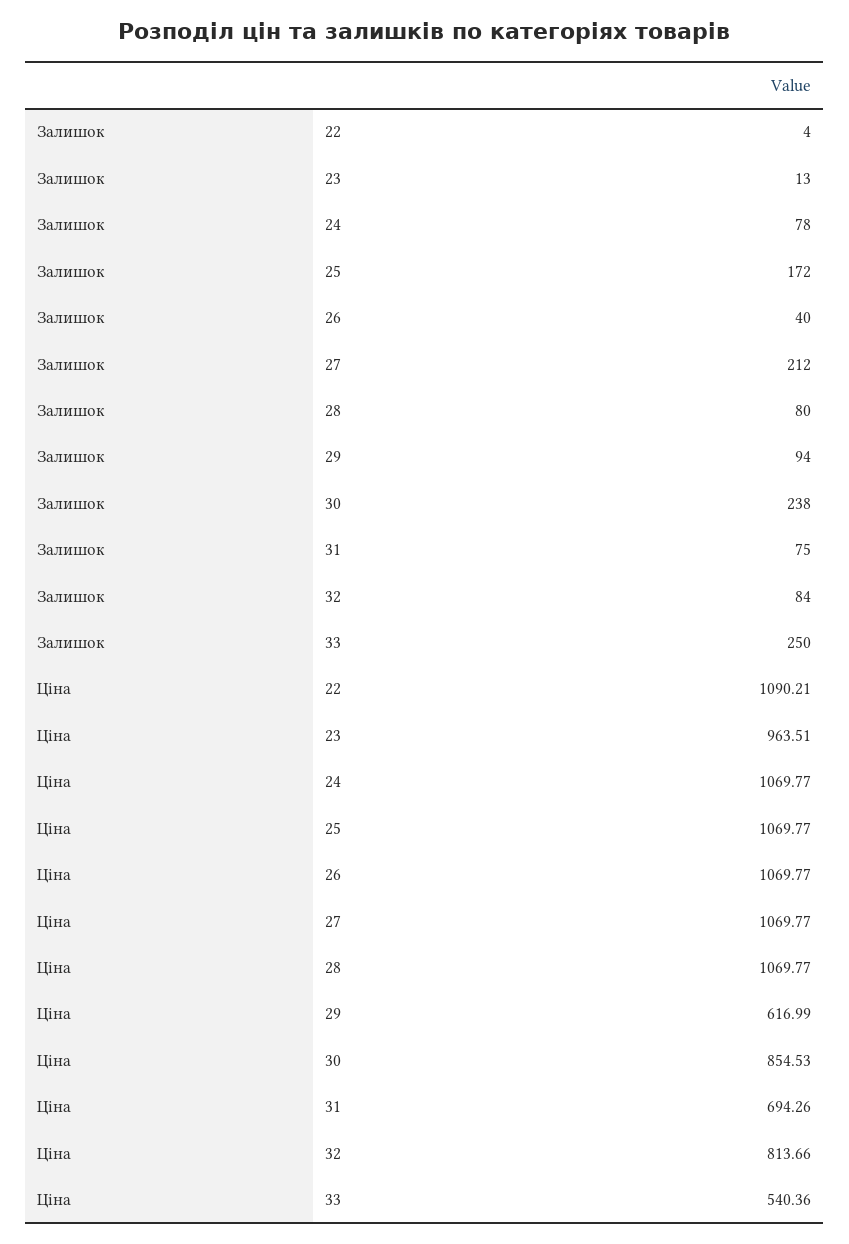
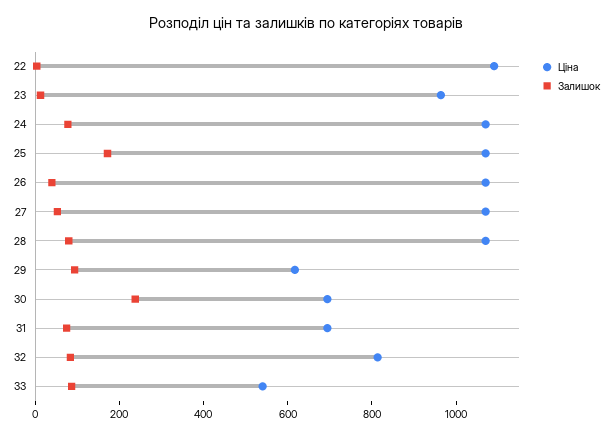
Залишок, 27: 212 -> 50
Залишок, 33: 250 -> 100
Ціна, 30: 854.53 -> 700

